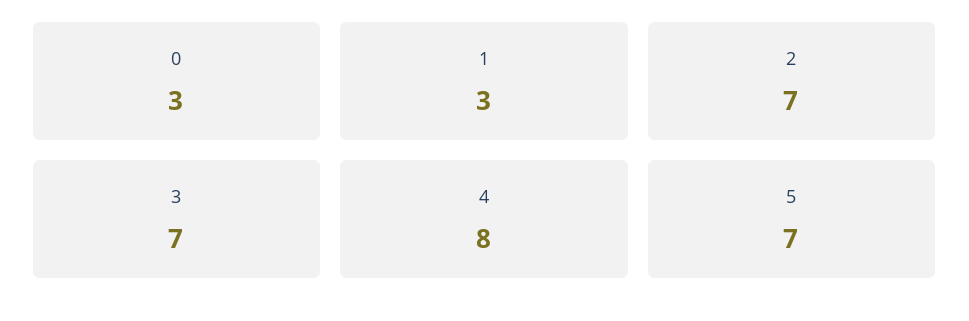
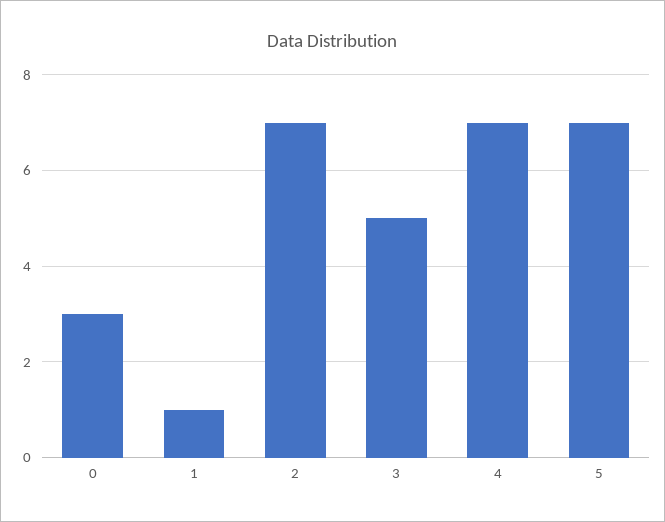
1: 3 -> 1
3: 7 -> 5
4: 8 -> 7

